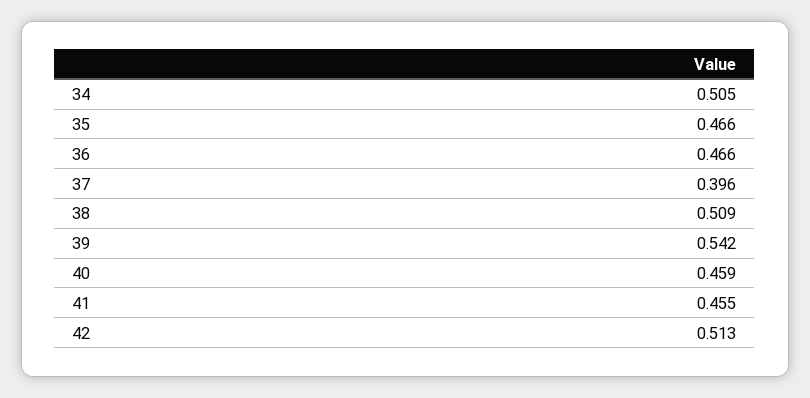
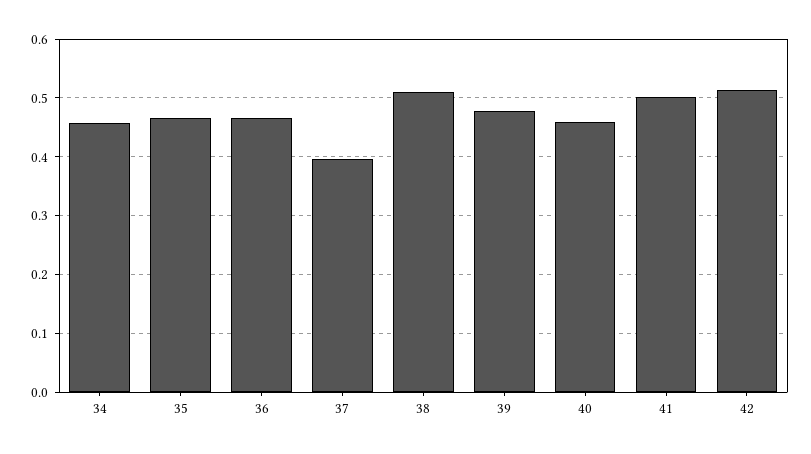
34: 0.505 -> 0.46
39: 0.542 -> 0.48
41: 0.455 -> 0.5

